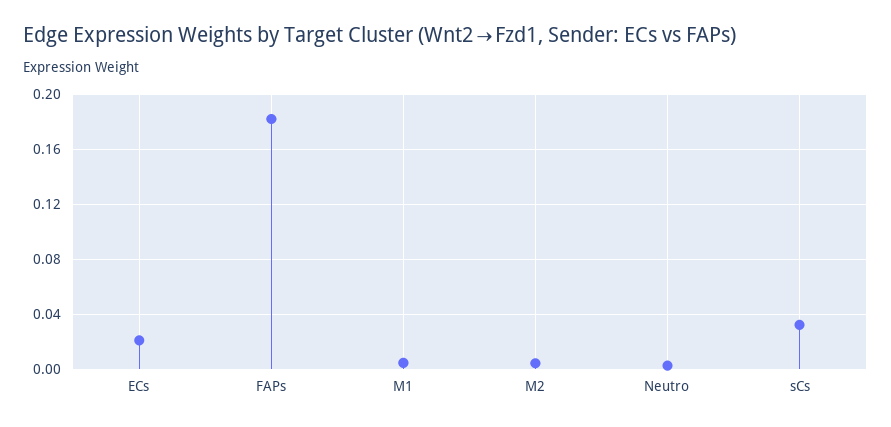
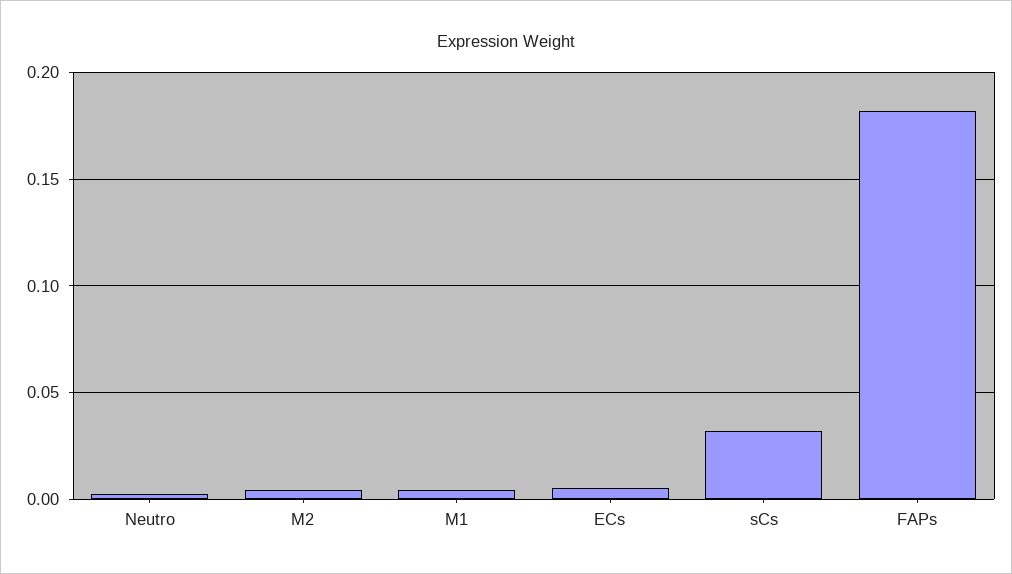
ECs: 0.02 -> 0.005

